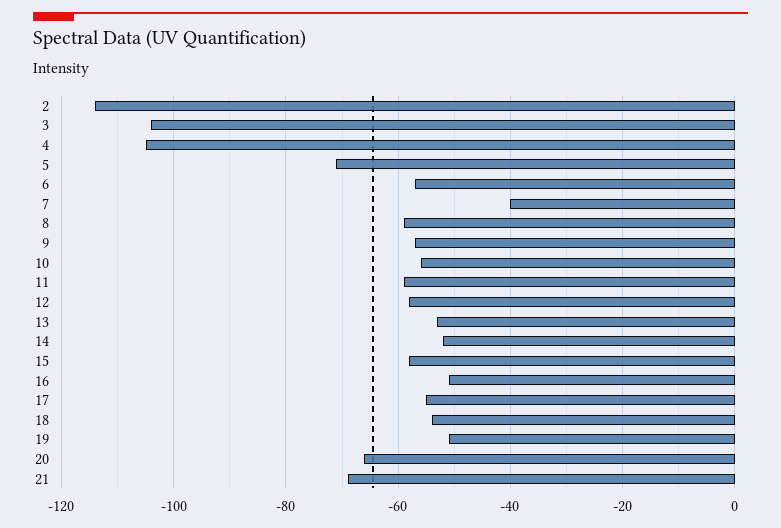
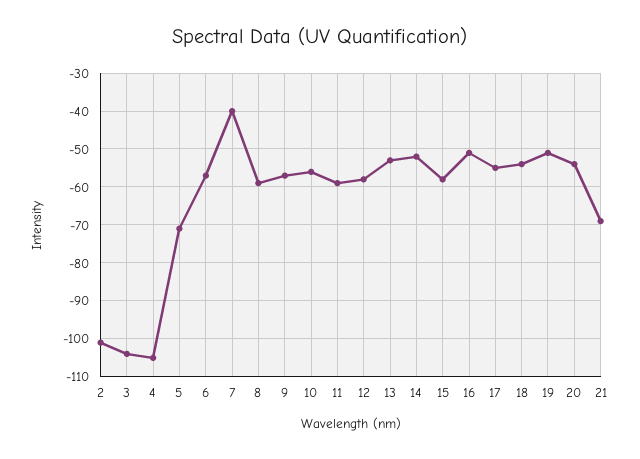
2: -115 -> -100
20: -65 -> -55

